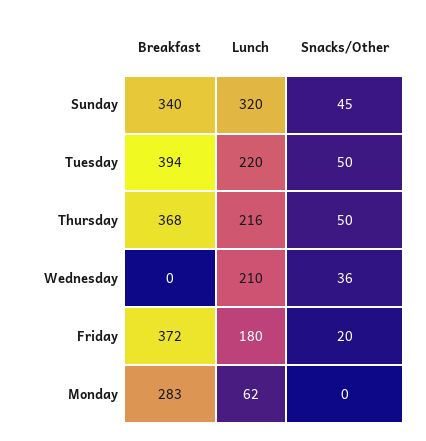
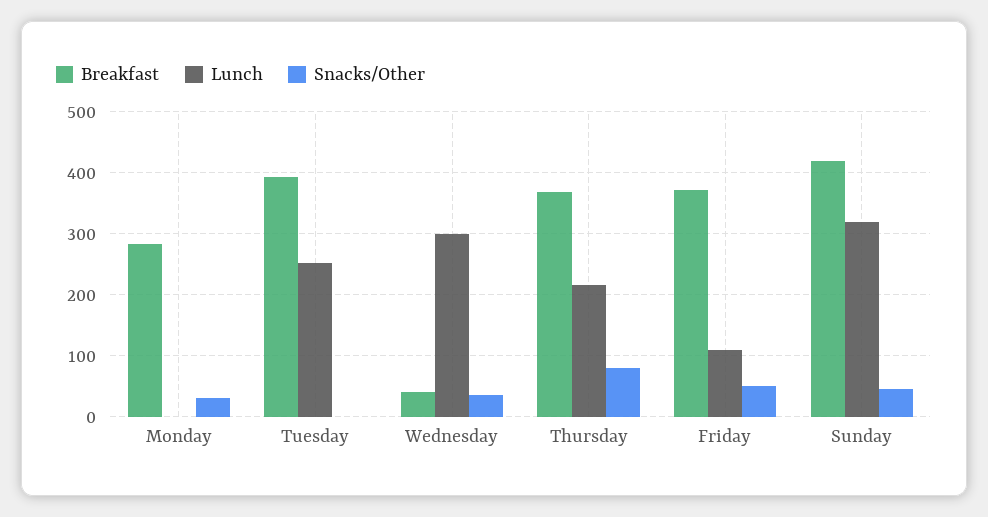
Breakfast, Sunday: 340 -> 420
Lunch, Tuesday: 220 -> 250
Snacks/Other, Tuesday: 50 -> 0
Snacks/Other, Thursday: 50 -> 80
Breakfast, Wednesday: 0 -> 40
Lunch, Wednesday: 210 -> 300
Lunch, Friday: 180 -> 110
Snacks/Other, Friday: 20 -> 50
Lunch, Monday: 62 -> 0
Snacks/Other, Monday: 0 -> 30

